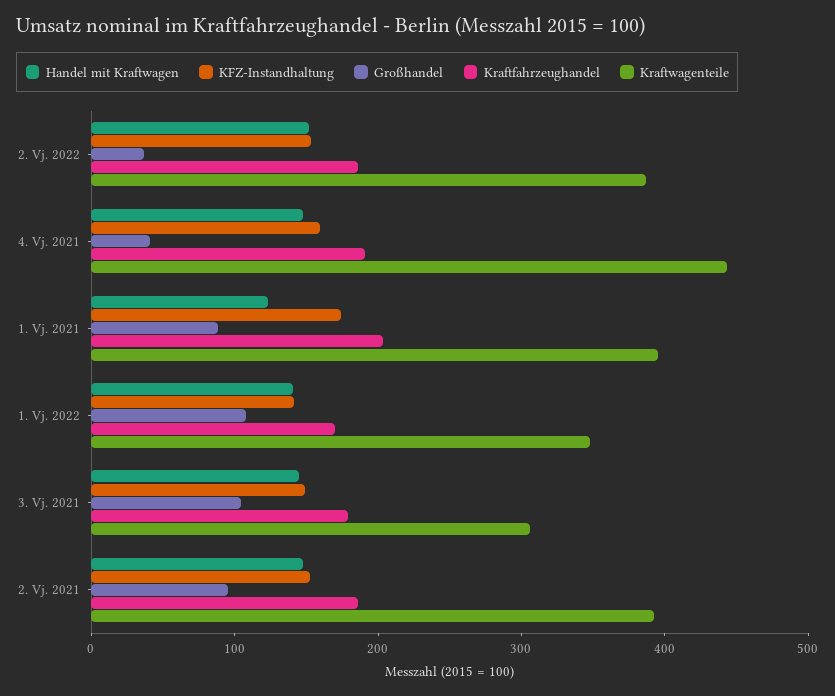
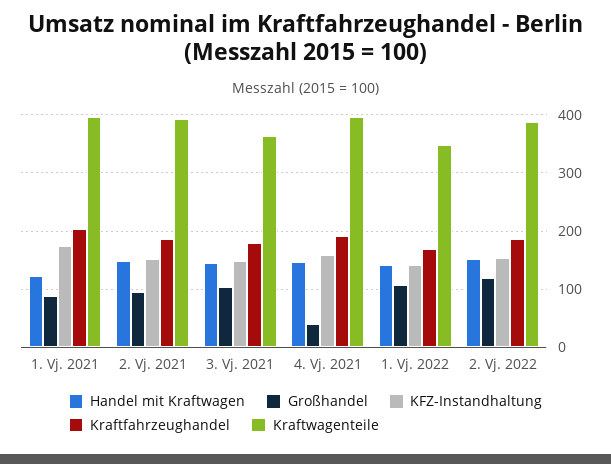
Großhandel, 2. Vj. 2022: 40 -> 120
Kraftwagenteile, 4. Vj. 2021: 440 -> 400
Kraftwagenteile, 3. Vj. 2021: 300 -> 360

